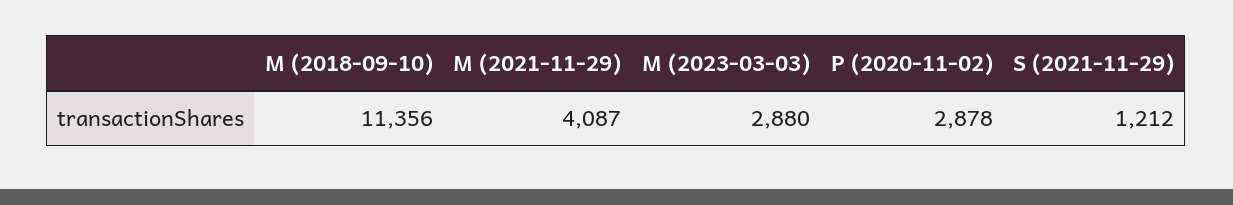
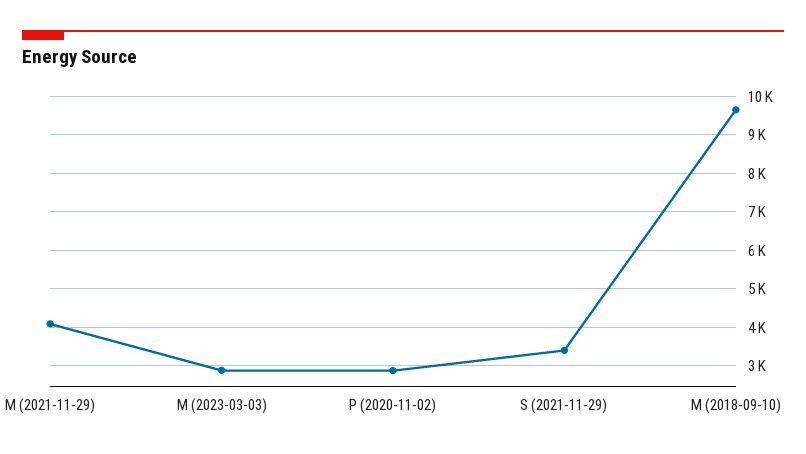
M (2018-09-10): 11356 -> 9600
S (2021-11-29): 1212 -> 3400

